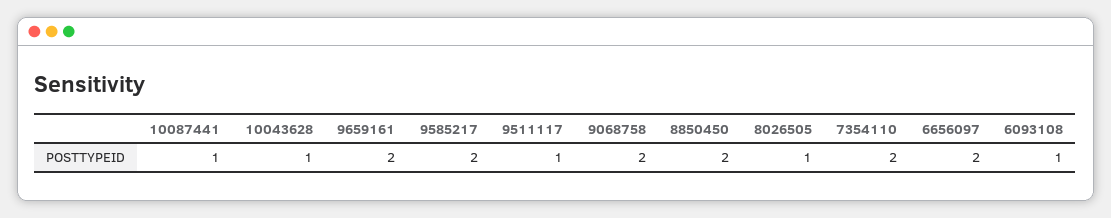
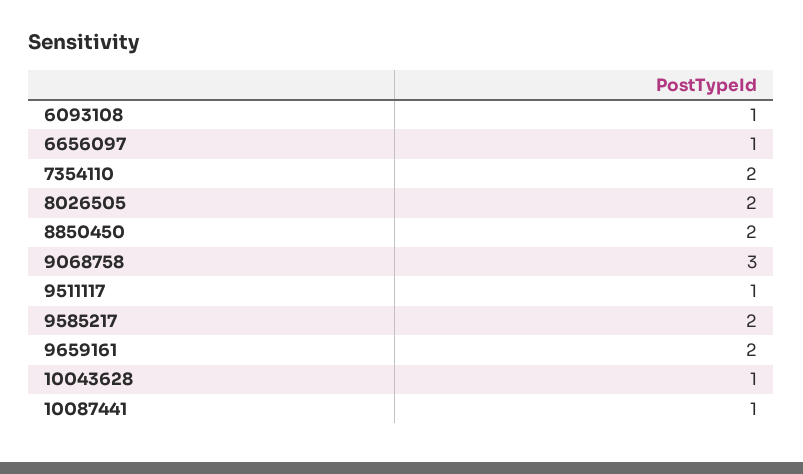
9068758: 2 -> 3
8026505: 1 -> 2
6656097: 2 -> 1

